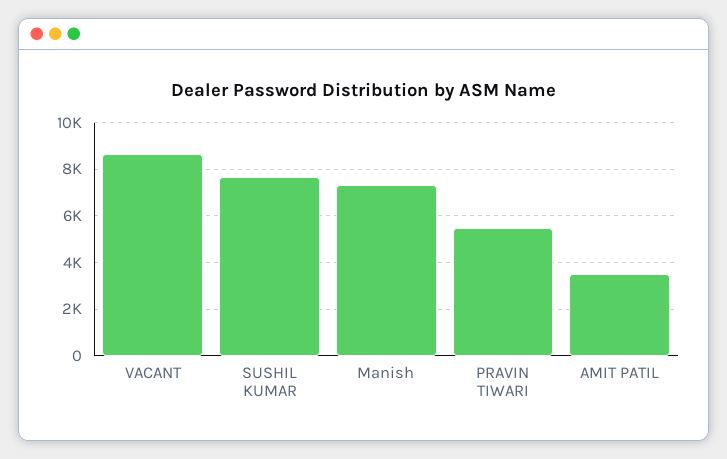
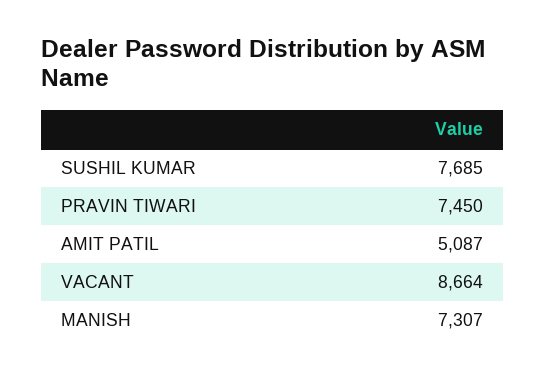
PRAVIN TIWARI: 5500 -> 7450
AMIT PATIL: 3500 -> 5087

